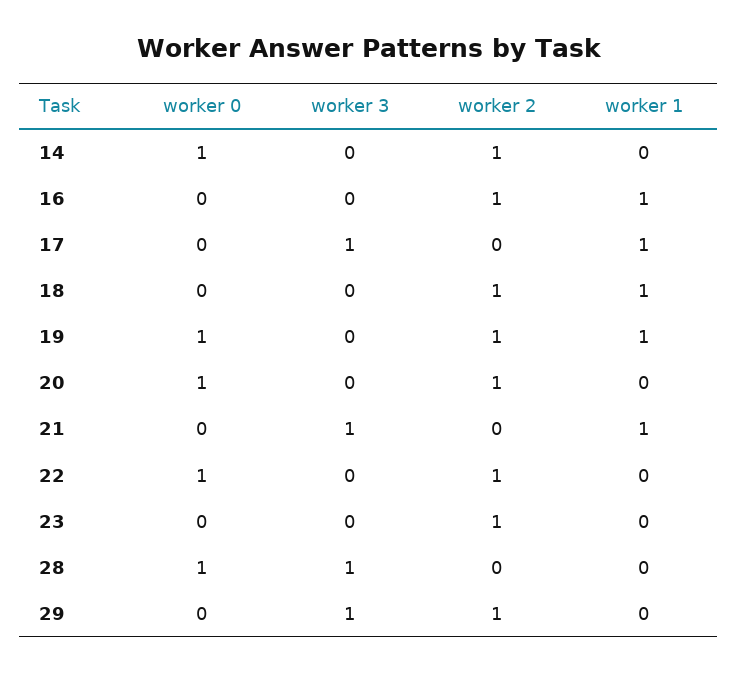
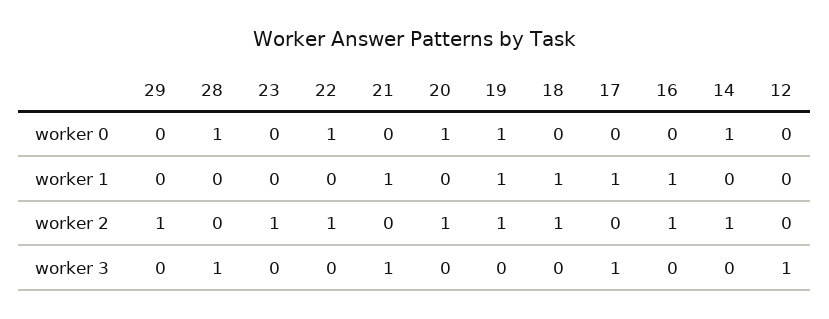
worker 3, 29: 1 -> 0
worker 0, 12: none -> 0
worker 1, 12: none -> 0
worker 2, 12: none -> 0
worker 3, 12: none -> 1

